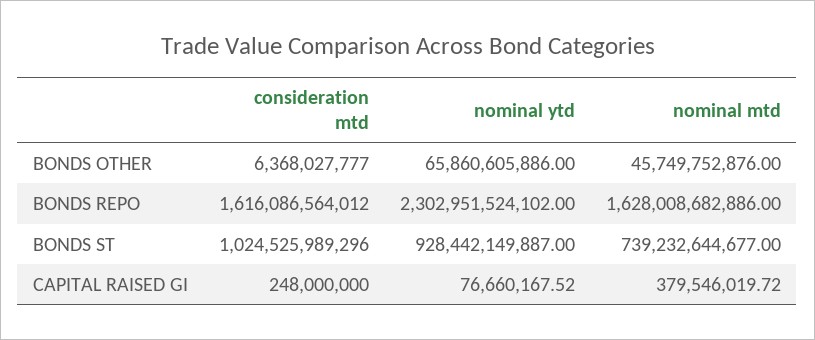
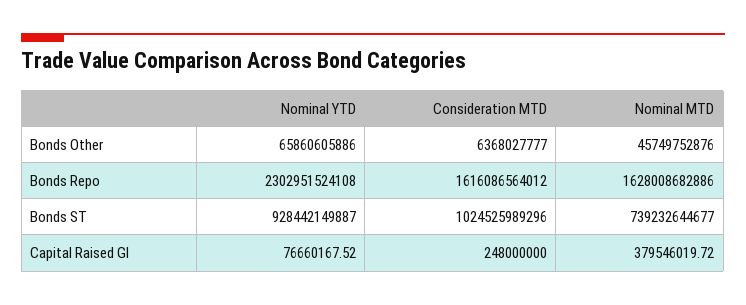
nominal ytd, BONDS REPO: 2302951524102 -> 2302951524108

